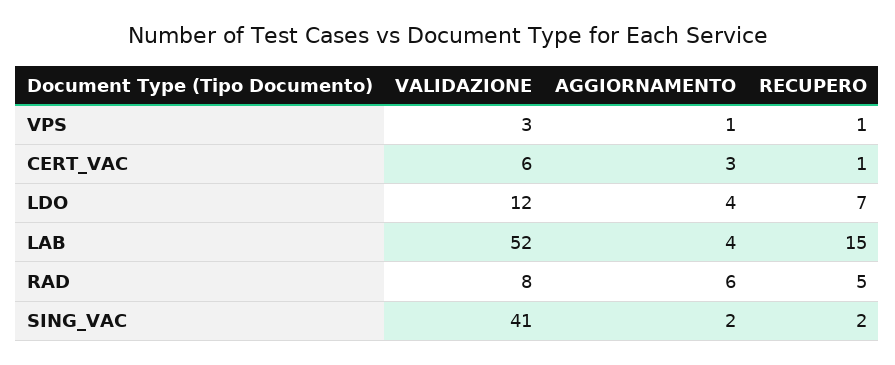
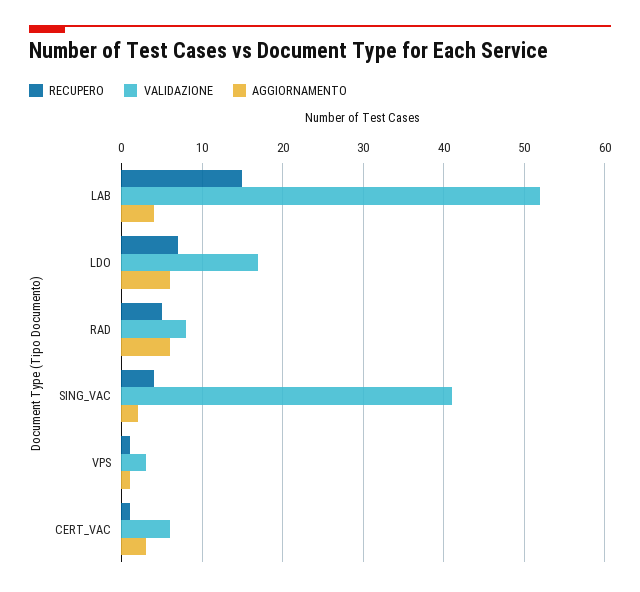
VALIDAZIONE, LDO: 12 -> 17
AGGIORNAMENTO, LDO: 4 -> 6
RECUPERO, SING_VAC: 2 -> 4

